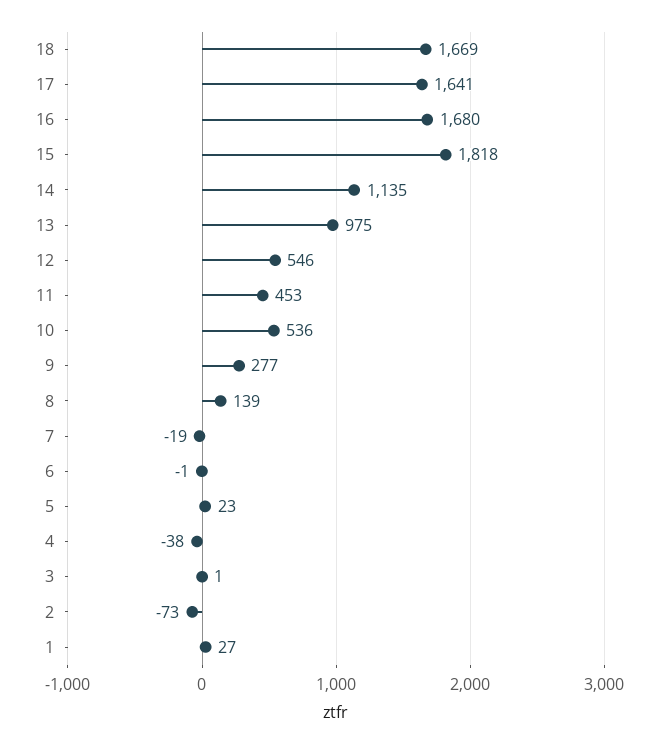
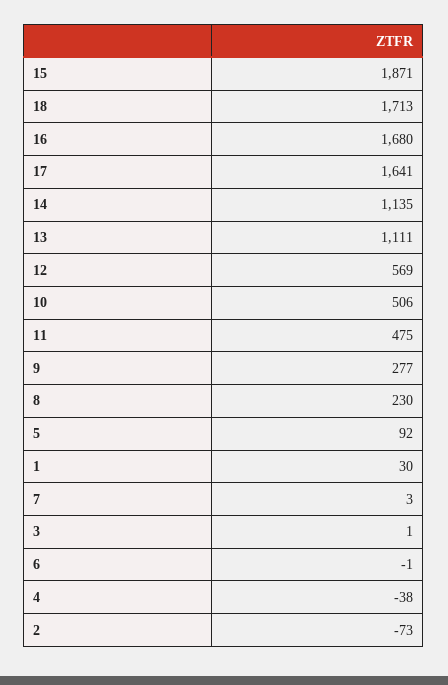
18: 1669 -> 1713
15: 1818 -> 1871
13: 975 -> 1111
12: 546 -> 569
11: 453 -> 475
10: 536 -> 506
8: 139 -> 230
7: -19 -> 3
5: 23 -> 92
1: 27 -> 30

